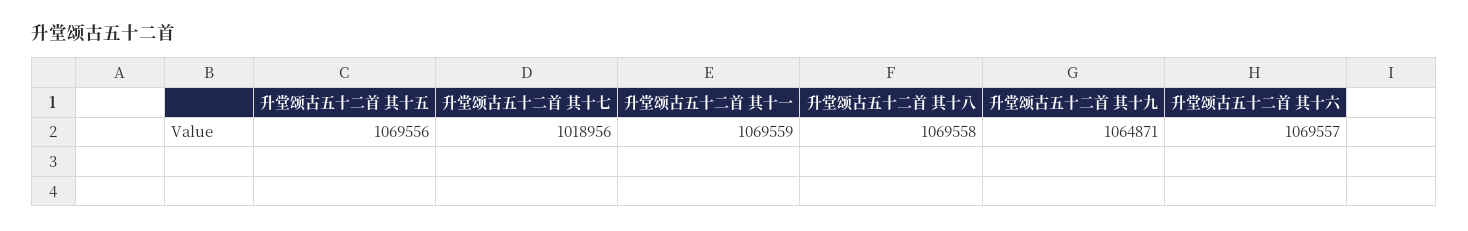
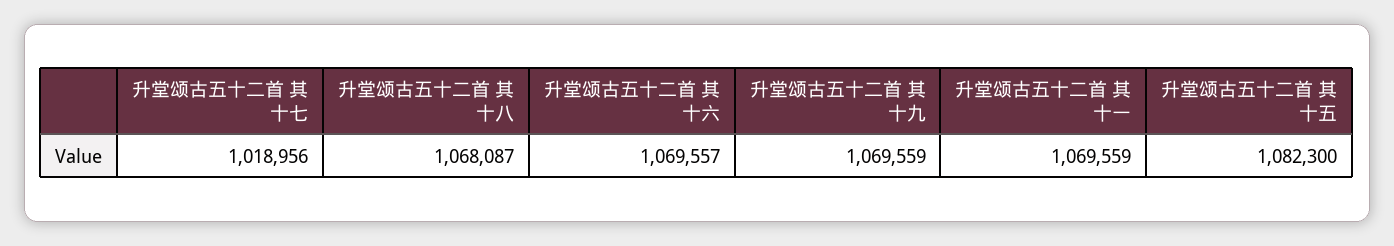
升堂颂古五十二首 其十五: 1069556 -> 1082300
升堂颂古五十二首 其十八: 1069558 -> 1068087
升堂颂古五十二首 其十九: 1064871 -> 1069559

